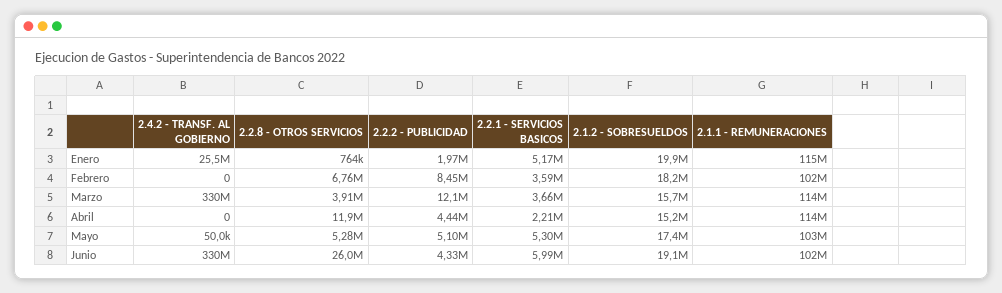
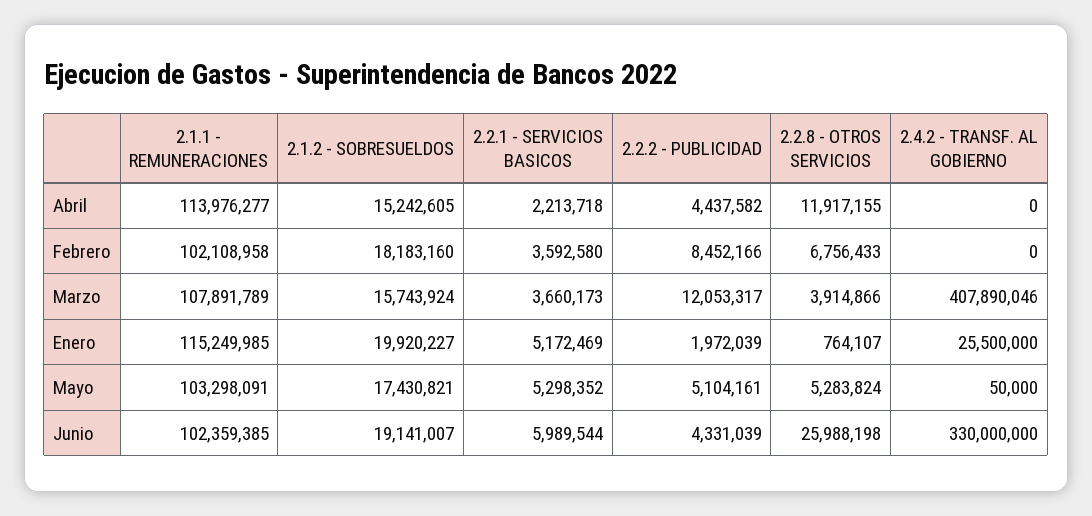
2.4.2 - TRANSF. AL GOBIERNO, Marzo: 330000000 -> 407890046
2.1.1 - REMUNERACIONES, Marzo: 114000000 -> 107891789

